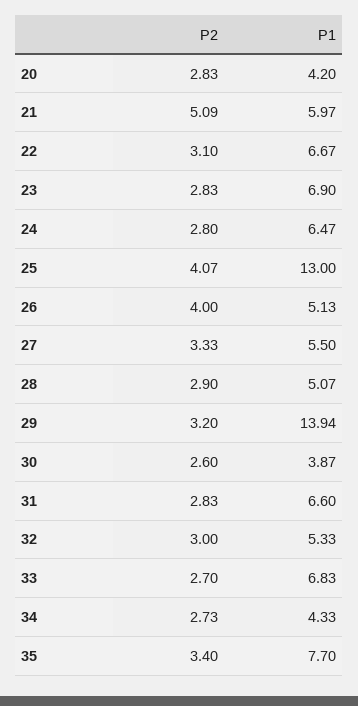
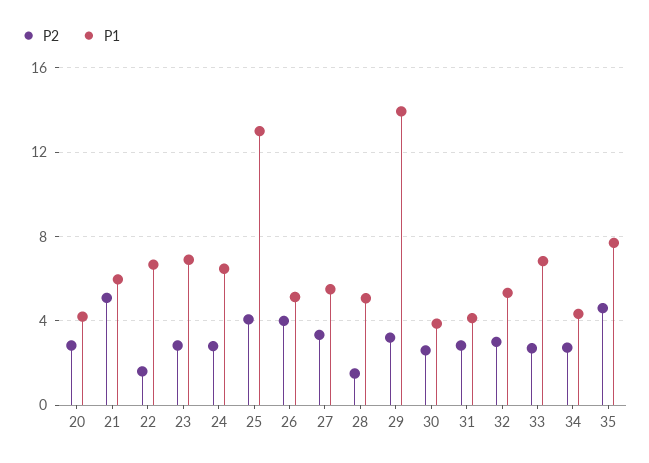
P2, 22: 3.1 -> 1.5
P2, 28: 2.9 -> 1.5
P1, 31: 6.6 -> 4
P2, 35: 3.4 -> 4.5

